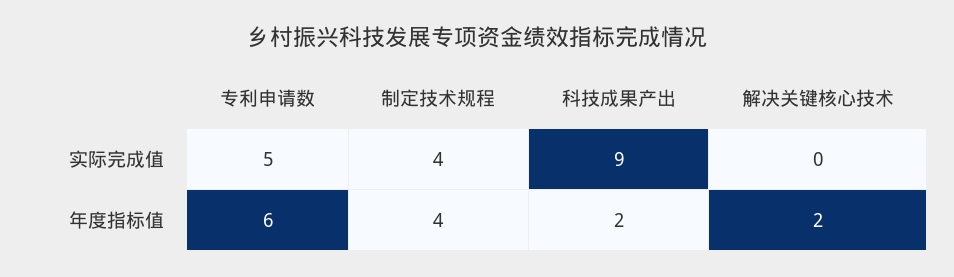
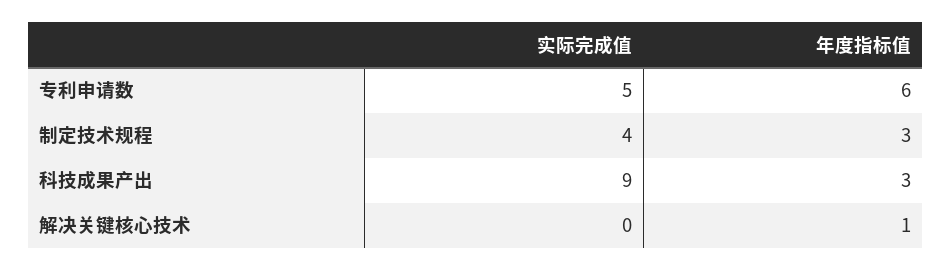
制定技术规程, 年度指标值: 4 -> 3
科技成果产出, 年度指标值: 2 -> 3
解决关键核心技术, 年度指标值: 2 -> 1

